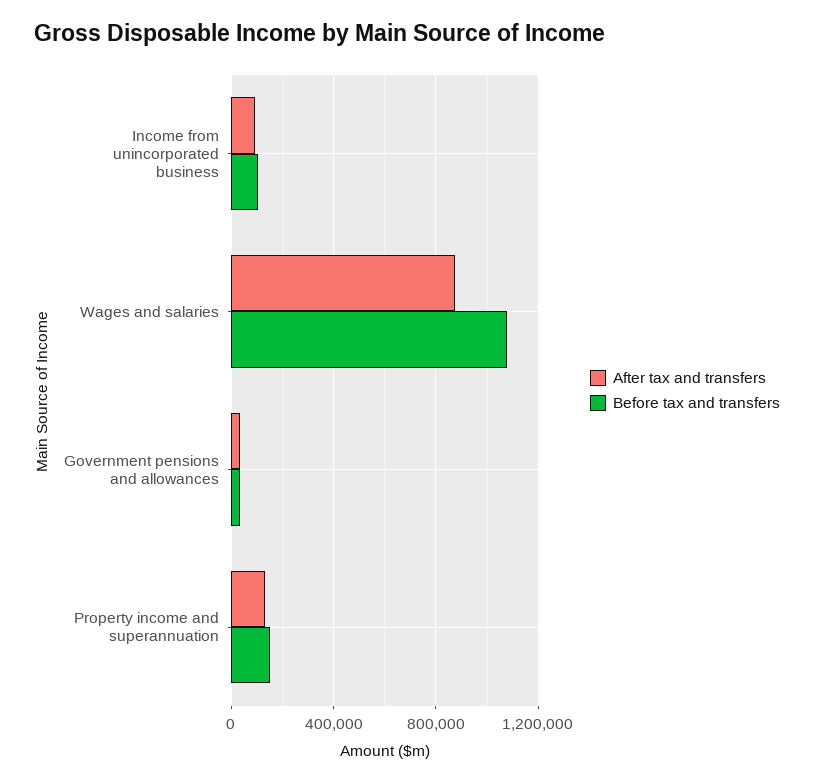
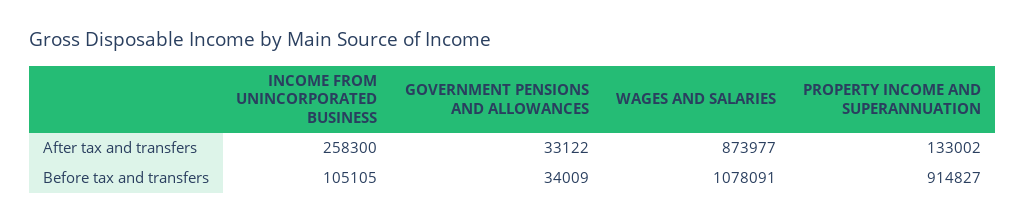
After tax and transfers, Income from unincorporated business: 100000 -> 258300
Before tax and transfers, Property income and superannuation: 150000 -> 914827

